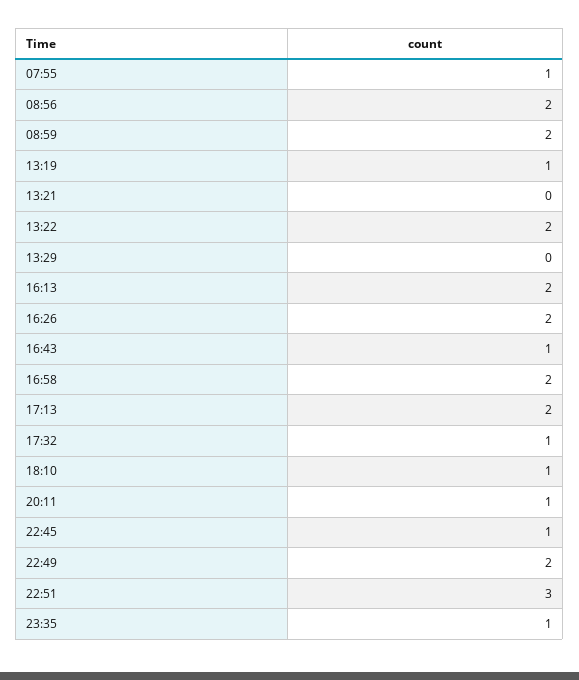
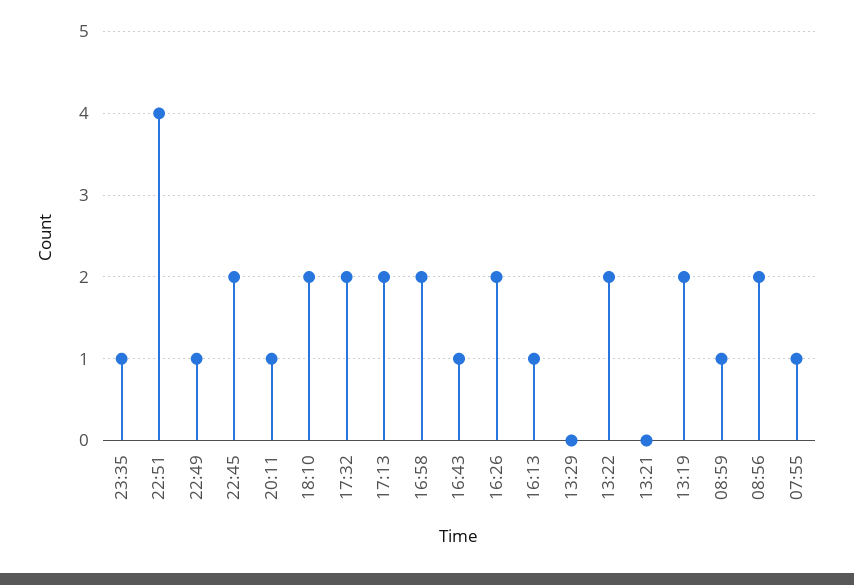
08:59: 2 -> 1
13:19: 1 -> 2
16:13: 2 -> 1
17:32: 1 -> 2
18:10: 1 -> 2
22:45: 1 -> 2
22:49: 2 -> 1
22:51: 3 -> 4

